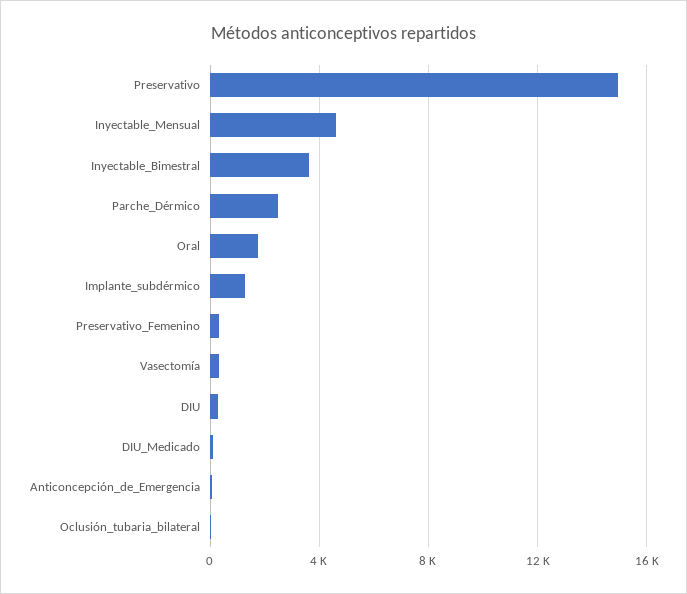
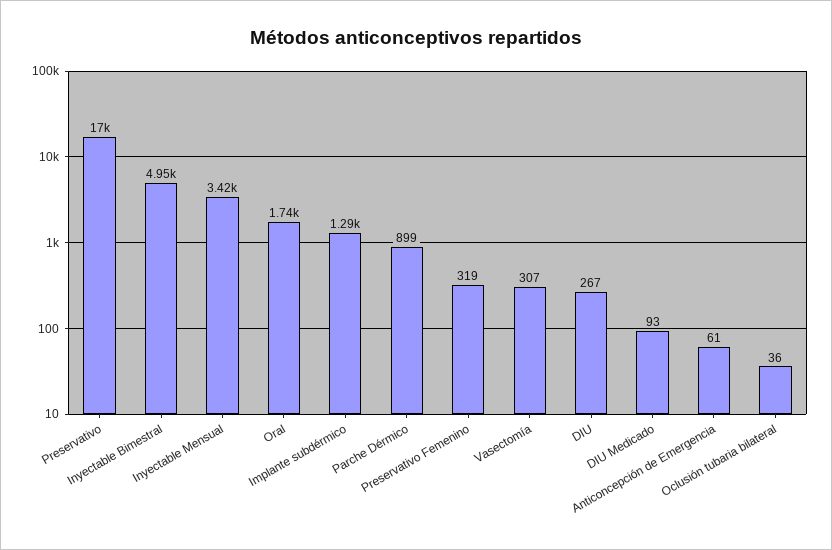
Preservativo: 15000 -> 17000
Inyectable_Mensual: 4500 -> 3420
Inyectable_Bimestral: 3500 -> 4950
Parche_Dérmico: 2500 -> 899

